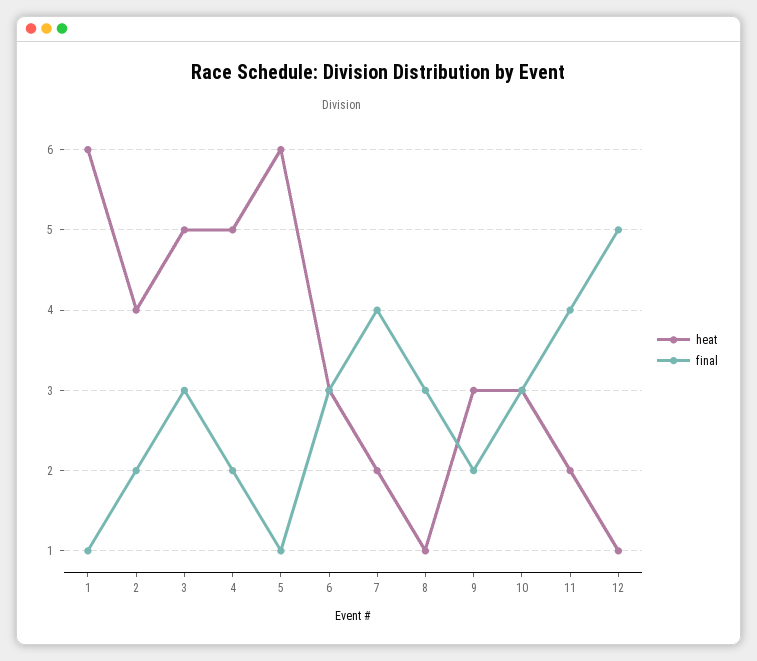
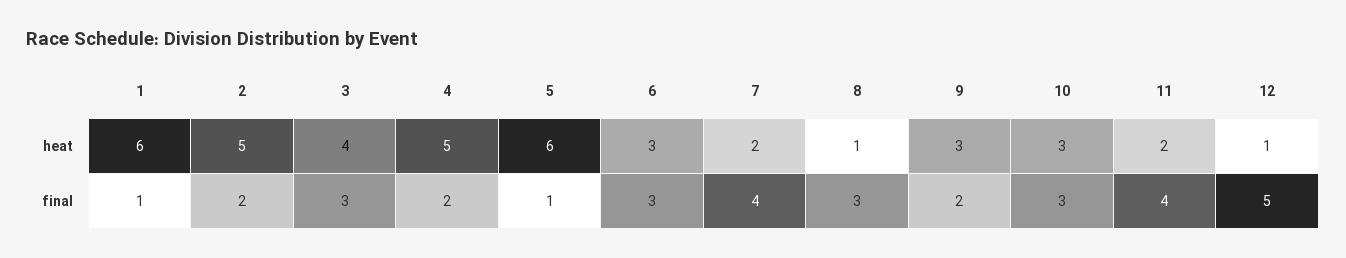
heat, 2: 4 -> 5
heat, 3: 5 -> 4

